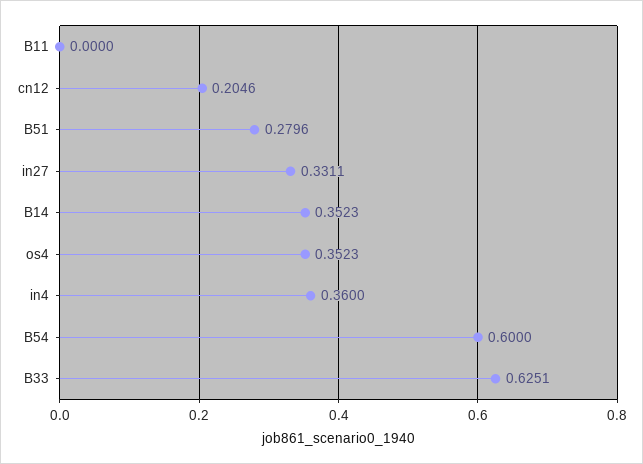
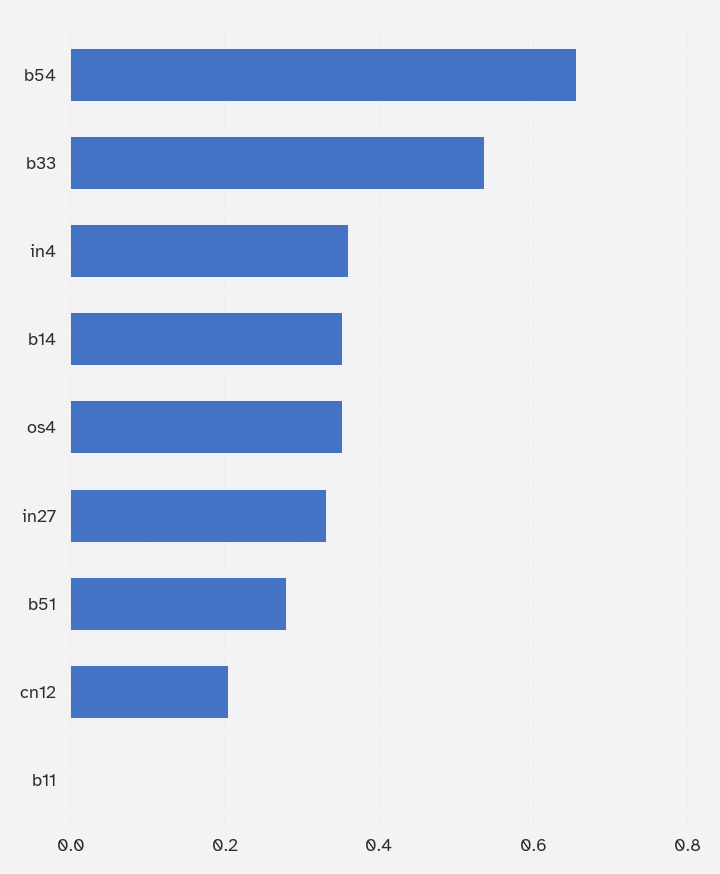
B54: 0.6 -> 0.66
B33: 0.6251 -> 0.54

